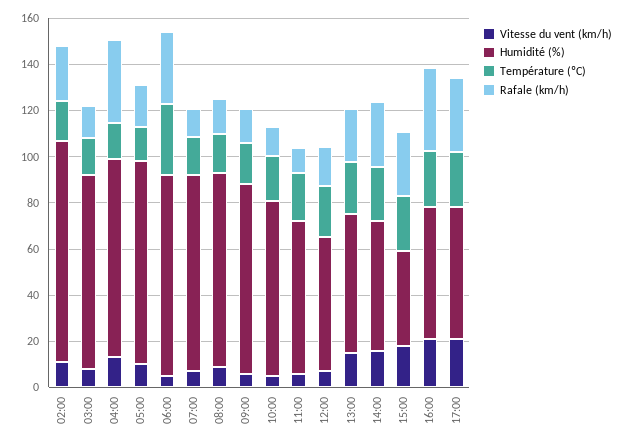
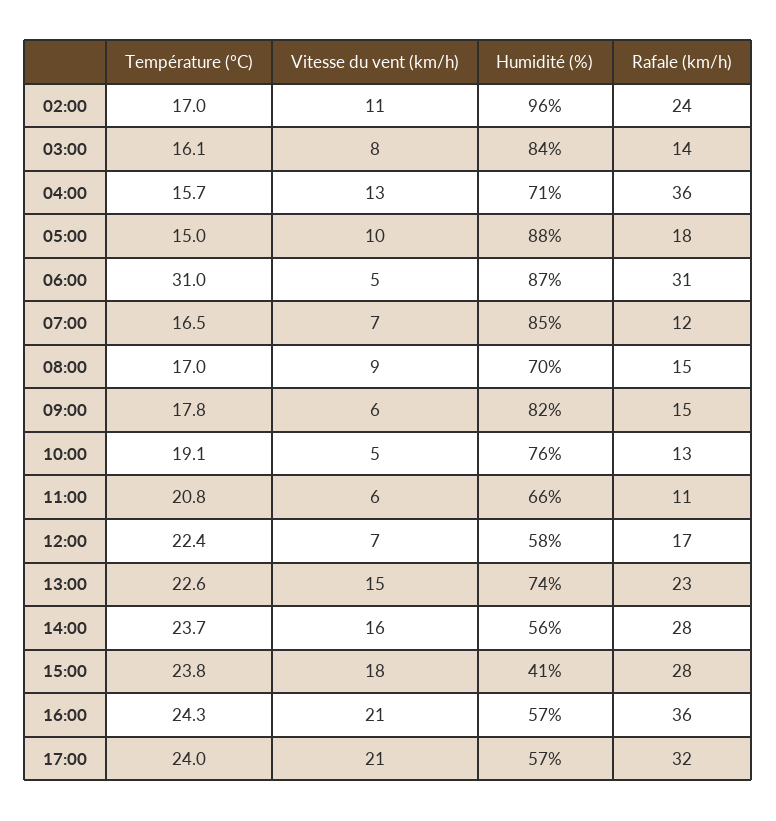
Humidité (%), 04:00: 85 -> 71
Humidité (%), 08:00: 85 -> 70
Humidité (%), 13:00: 60 -> 74

